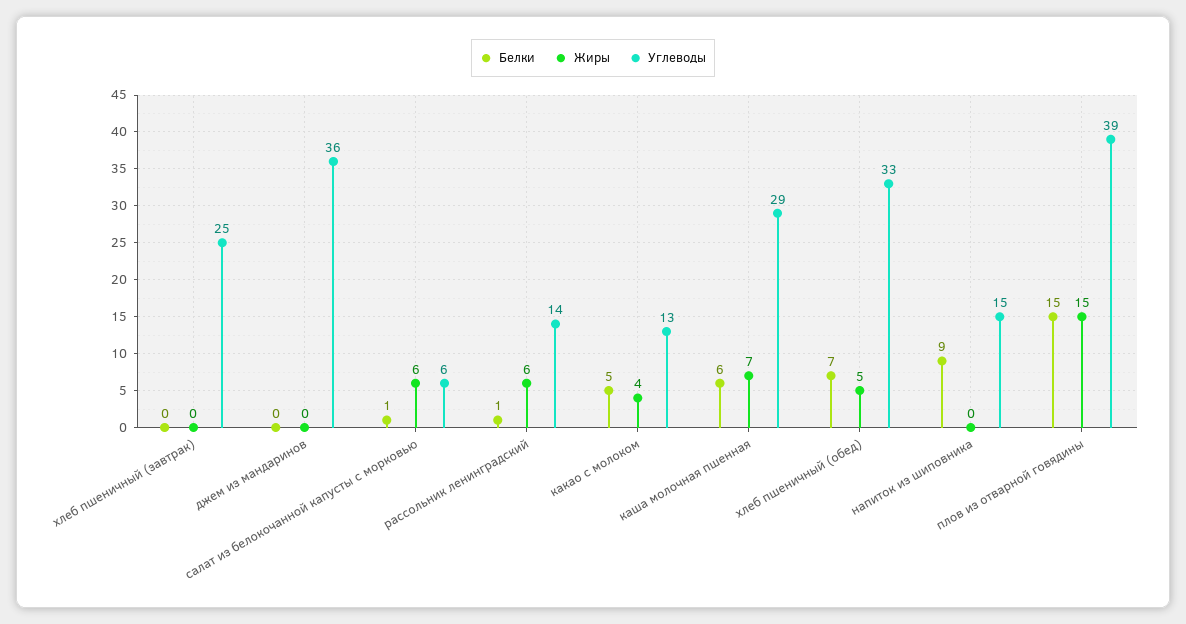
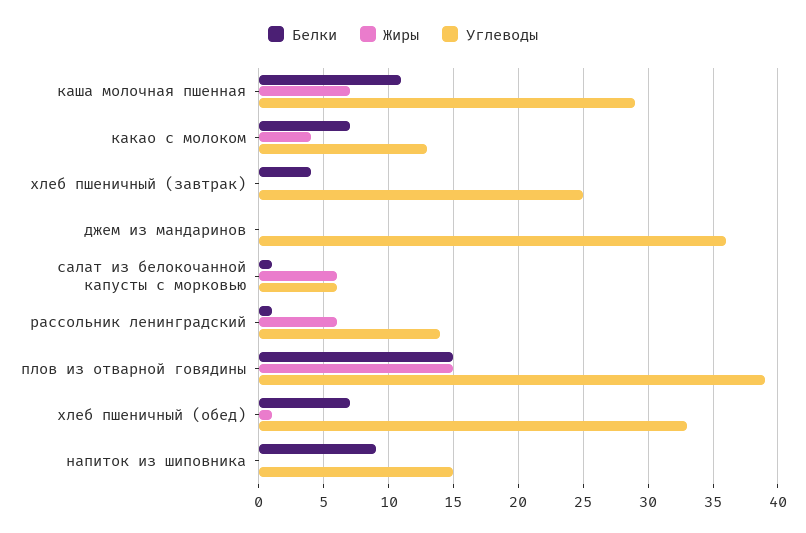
Белки, хлеб пшеничный (завтрак): 0 -> 4
Белки, какао с молоком: 5 -> 7
Белки, каша молочная пшенная: 6 -> 11
Жиры, хлеб пшеничный (обед): 5 -> 1

